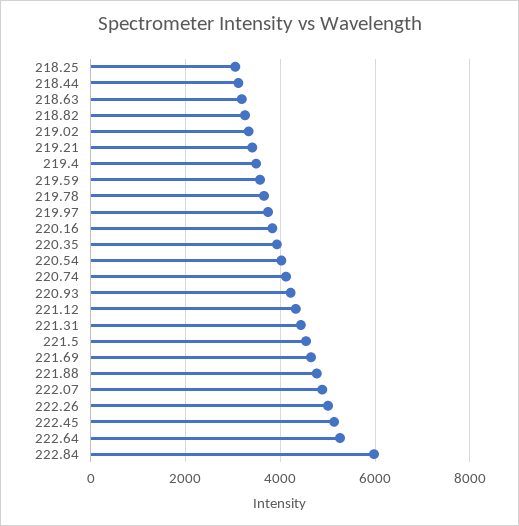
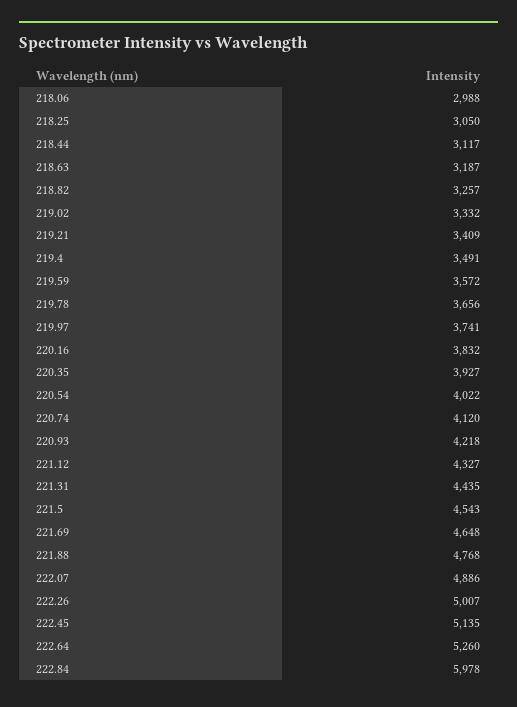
218.06: none -> 2988

